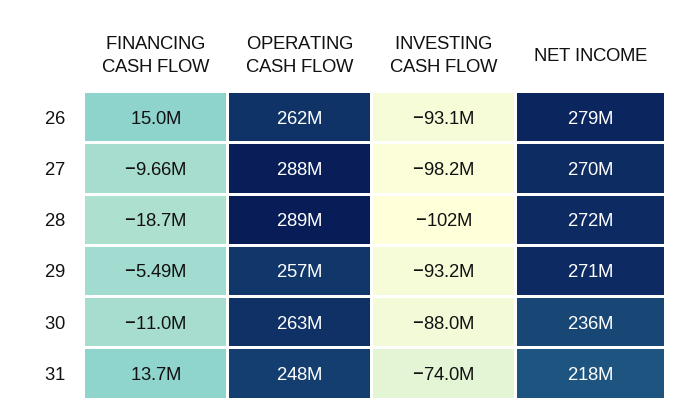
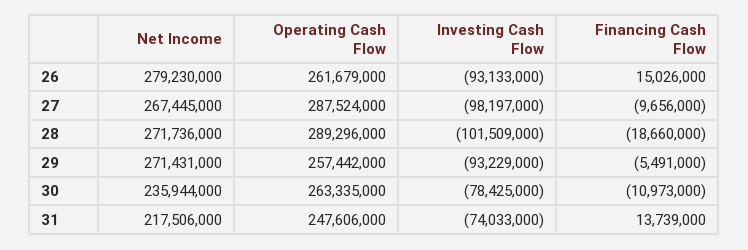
NET INCOME, 27: 270000000 -> 267445000
INVESTING CASH FLOW, 30: -88000000 -> -78425000

